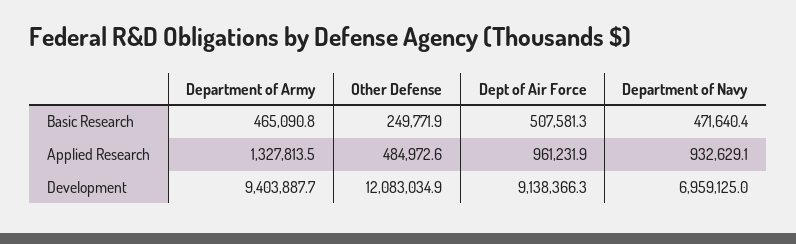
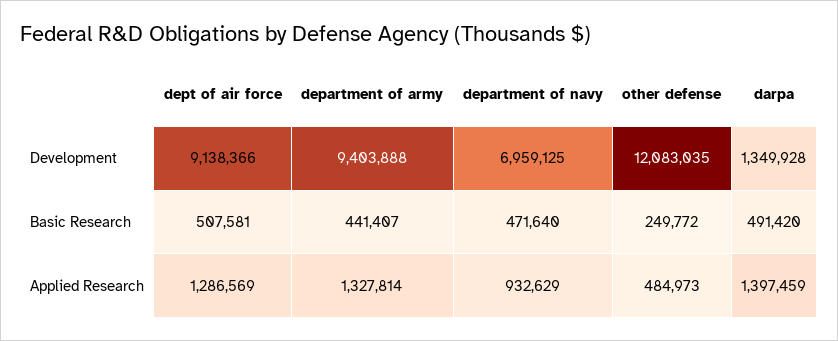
Department of Army, Basic Research: 465090.8 -> 441407
Dept of Air Force, Applied Research: 961231.9 -> 1286569
darpa, Development: none -> 1349928
darpa, Basic Research: none -> 491420
darpa, Applied Research: none -> 1397459

